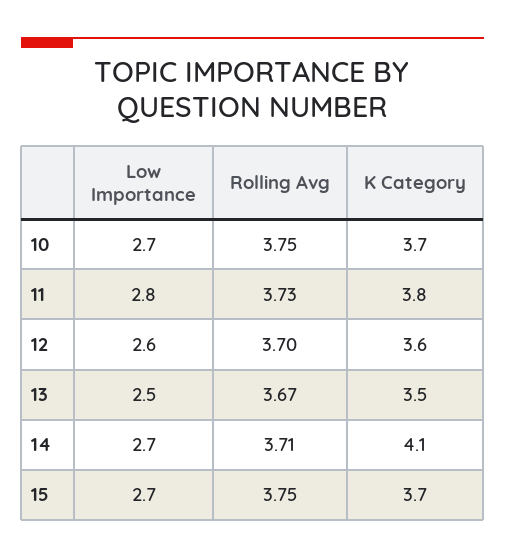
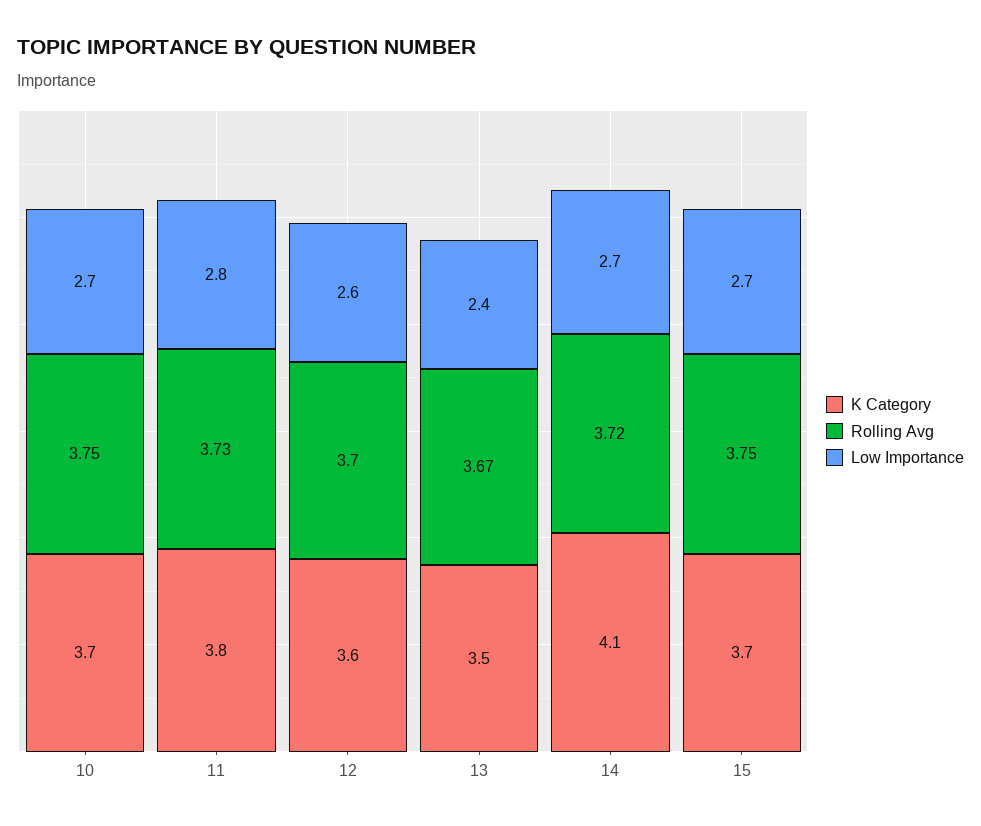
Low Importance, 13: 2.5 -> 2.4
Rolling Avg, 14: 3.71 -> 3.72

